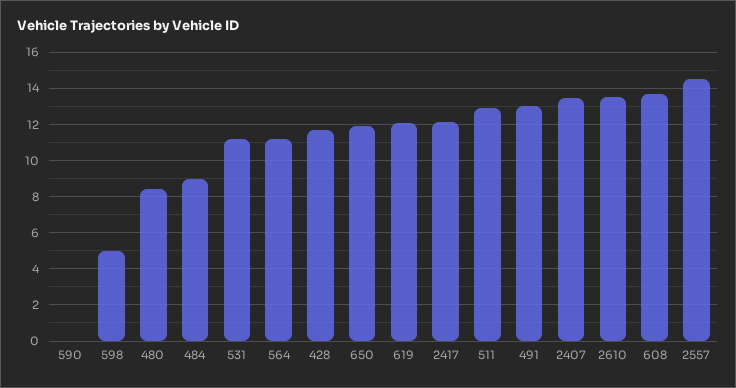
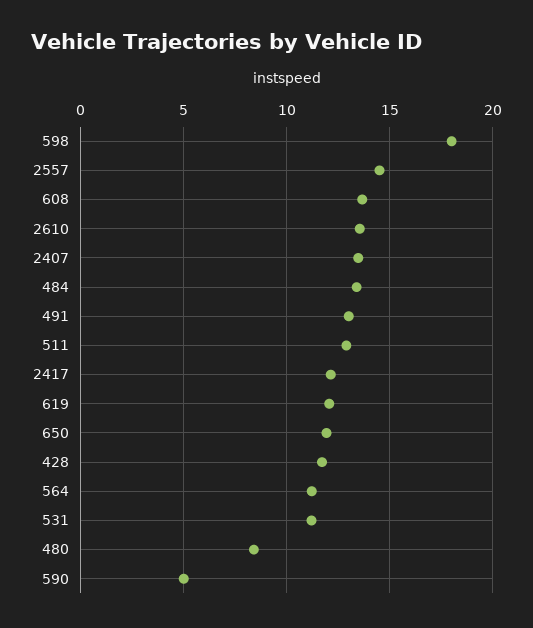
590: 0 -> 5
598: 5 -> 18
484: 9 -> 13.5

